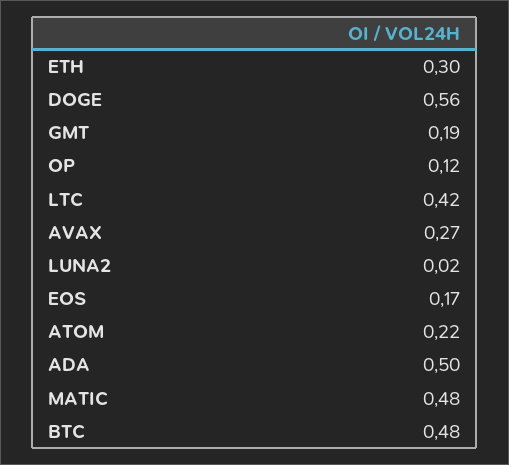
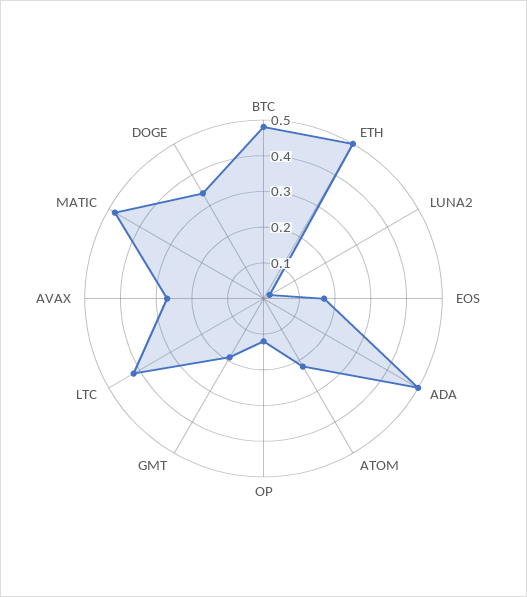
ETH: 0.3 -> 0.5
DOGE: 0.56 -> 0.35

